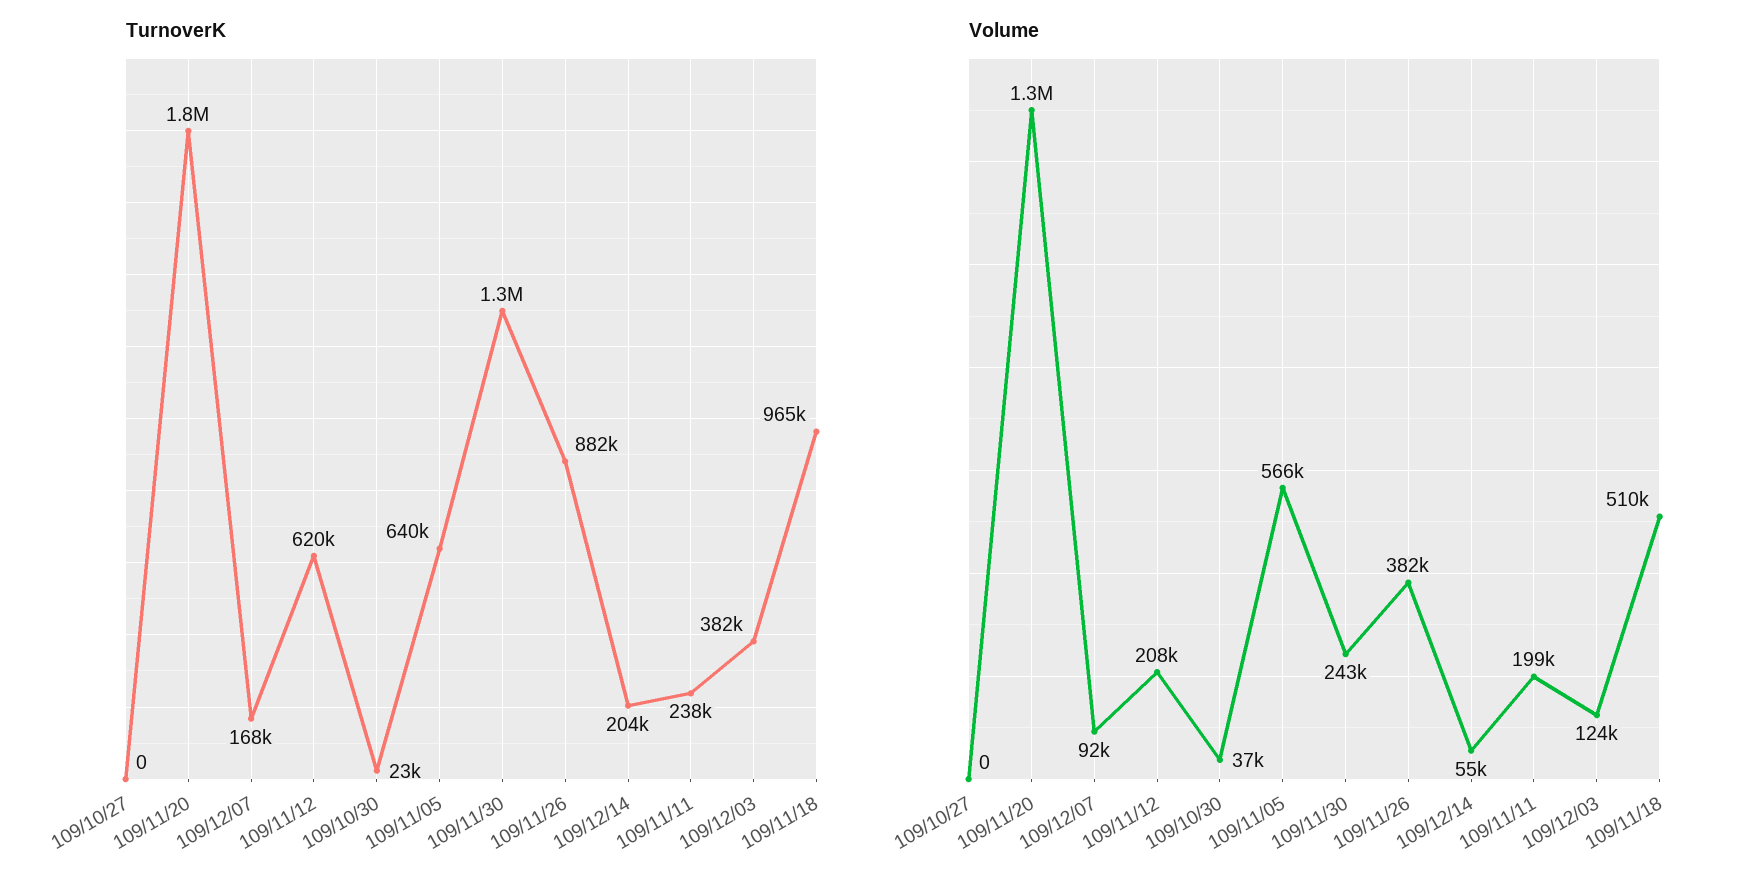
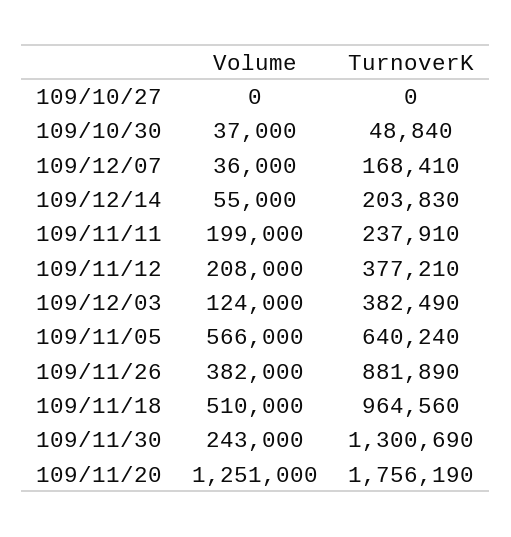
TurnoverK, 109/11/12: 620000 -> 377210
TurnoverK, 109/10/30: 23000 -> 48840
Volume, 109/12/07: 92000 -> 36000

